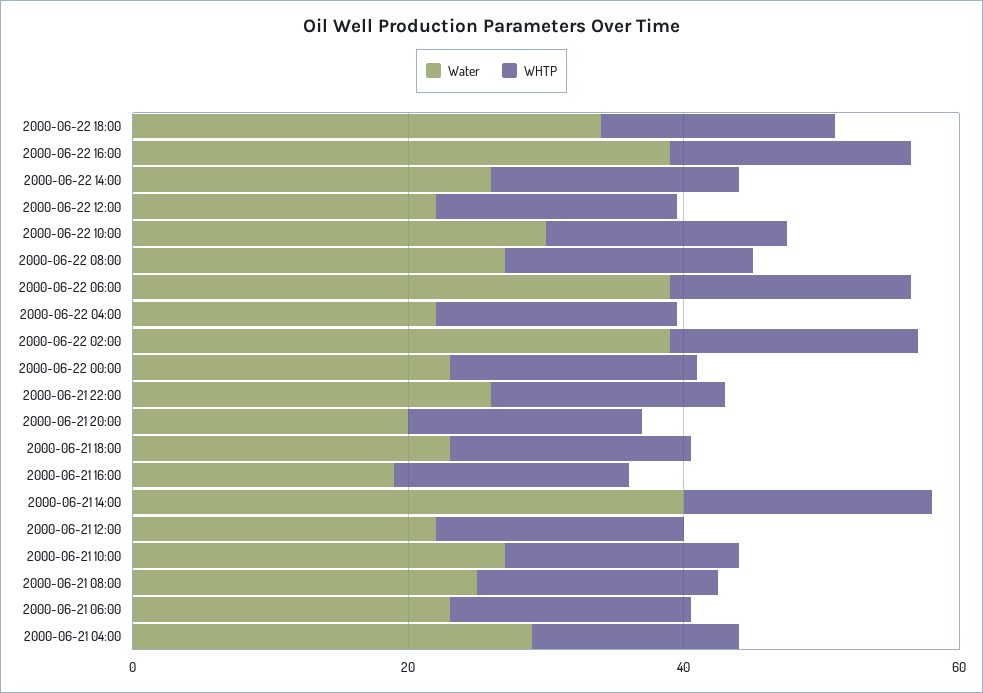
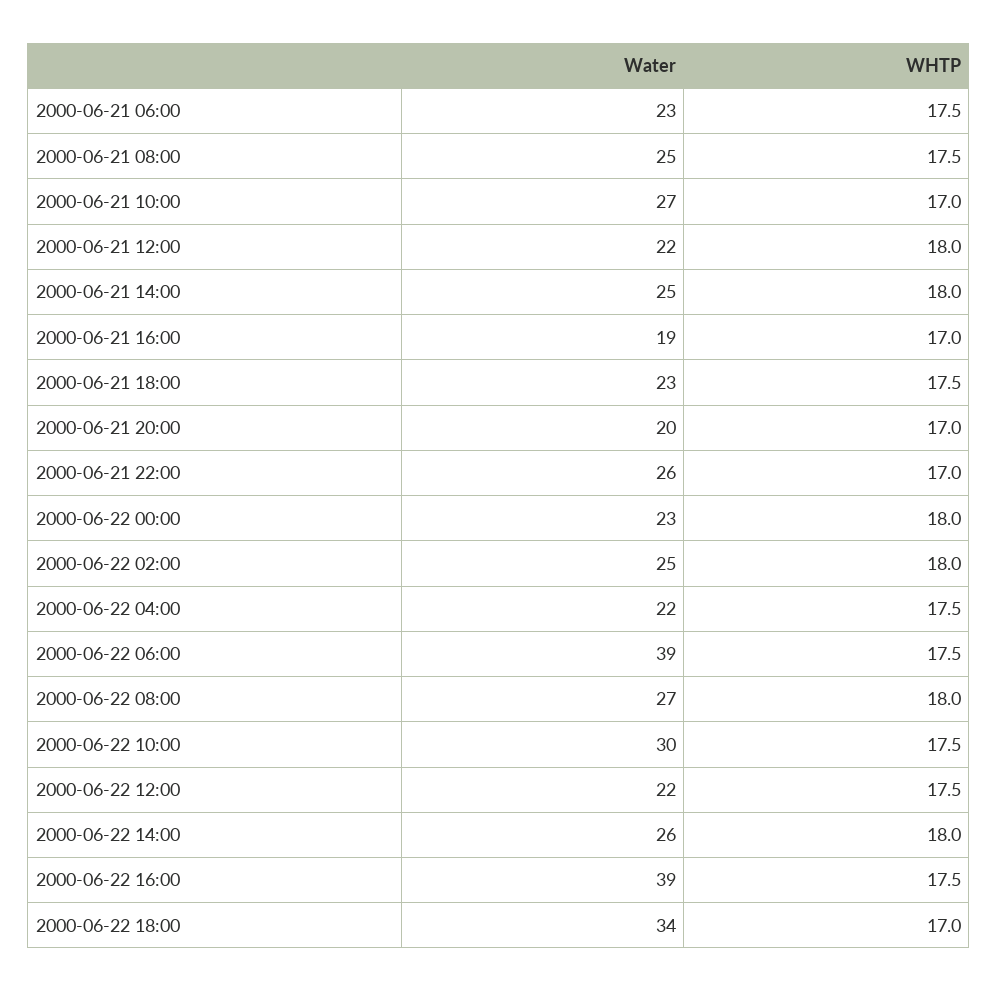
Water, 2000-06-22 02:00: 40 -> 25
Water, 2000-06-21 14:00: 40 -> 25
Water, 2000-06-21 04:00: 30 -> none
WHTP, 2000-06-21 04:00: 15 -> none

